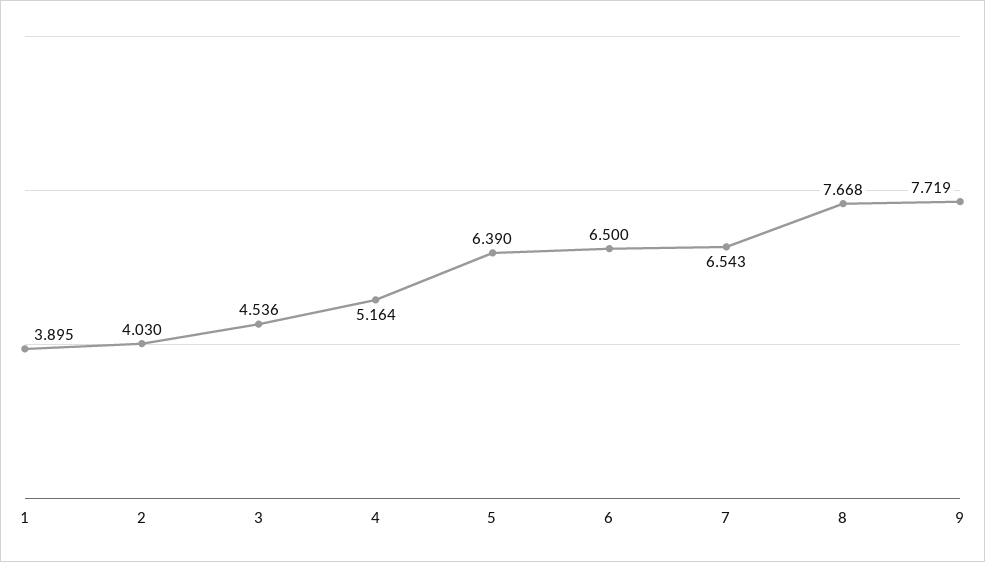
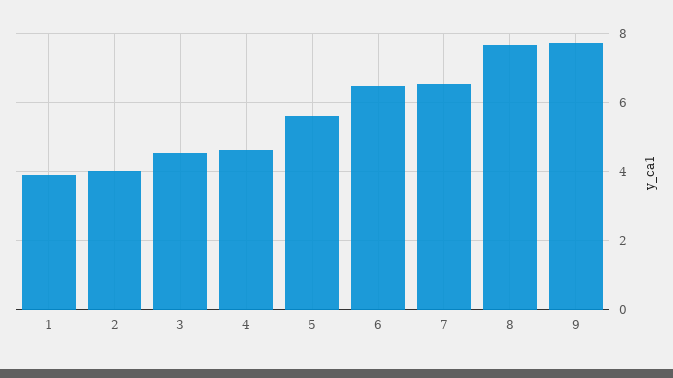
4: 5.164 -> 4.6
5: 6.39 -> 5.6

